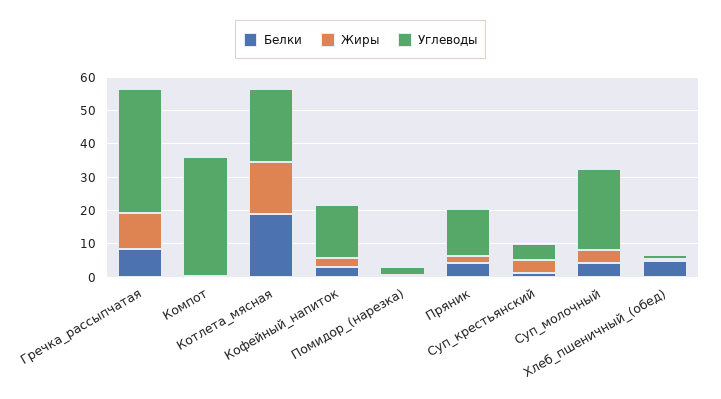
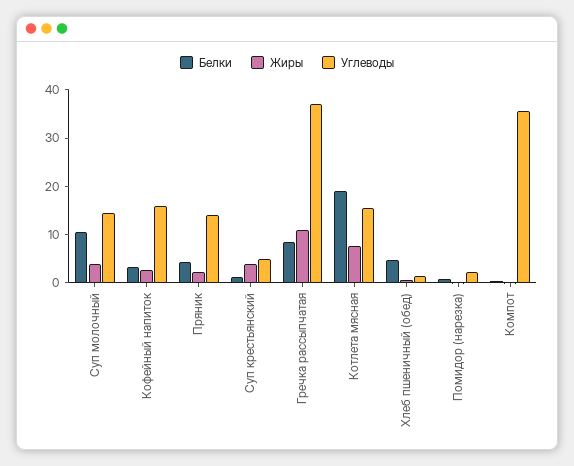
Жиры, Котлета_мясная: 15 -> 8
Углеводы, Котлета_мясная: 22.5 -> 16
Белки, Суп_молочный: 5 -> 10
Углеводы, Суп_молочный: 25 -> 14

